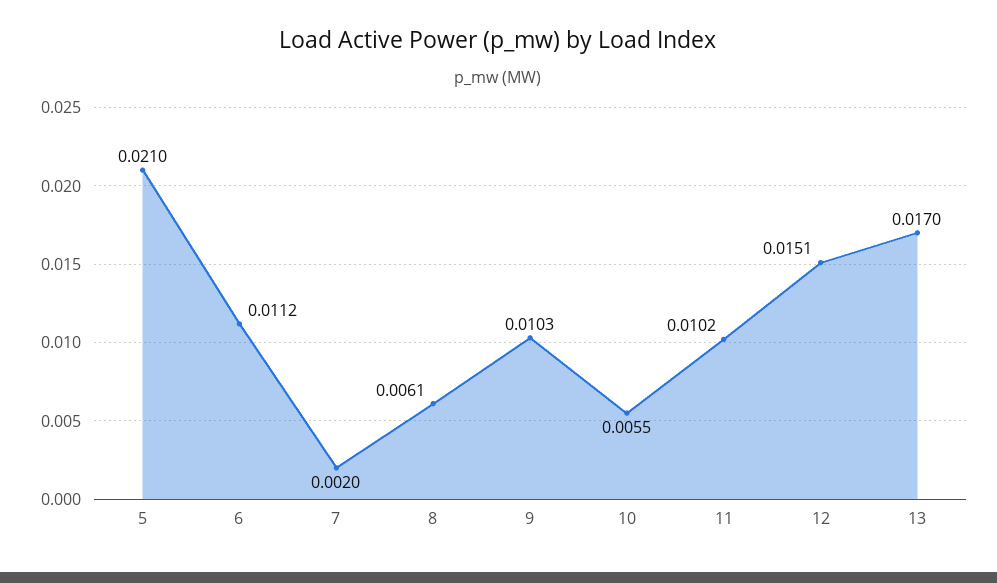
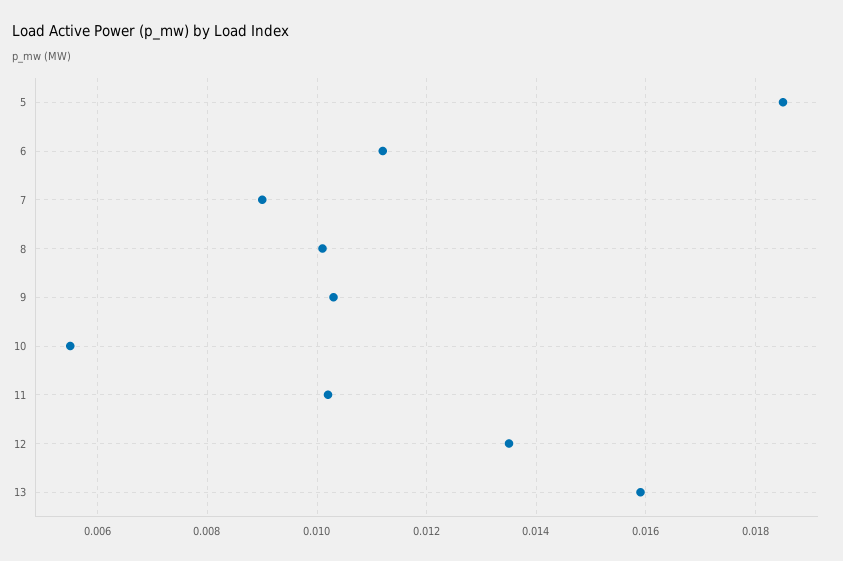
5: 0.021 -> 0.0185
7: 0.002 -> 0.009
8: 0.0061 -> 0.01
12: 0.0151 -> 0.0135
13: 0.017 -> 0.016

